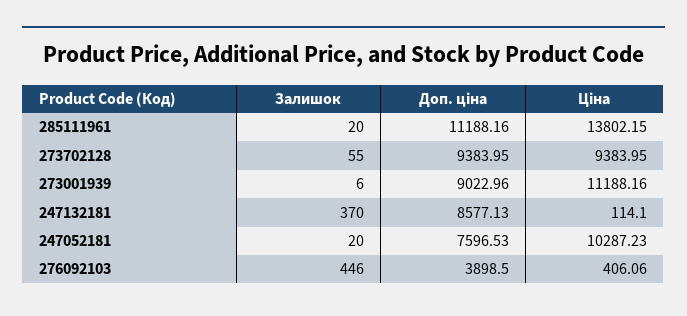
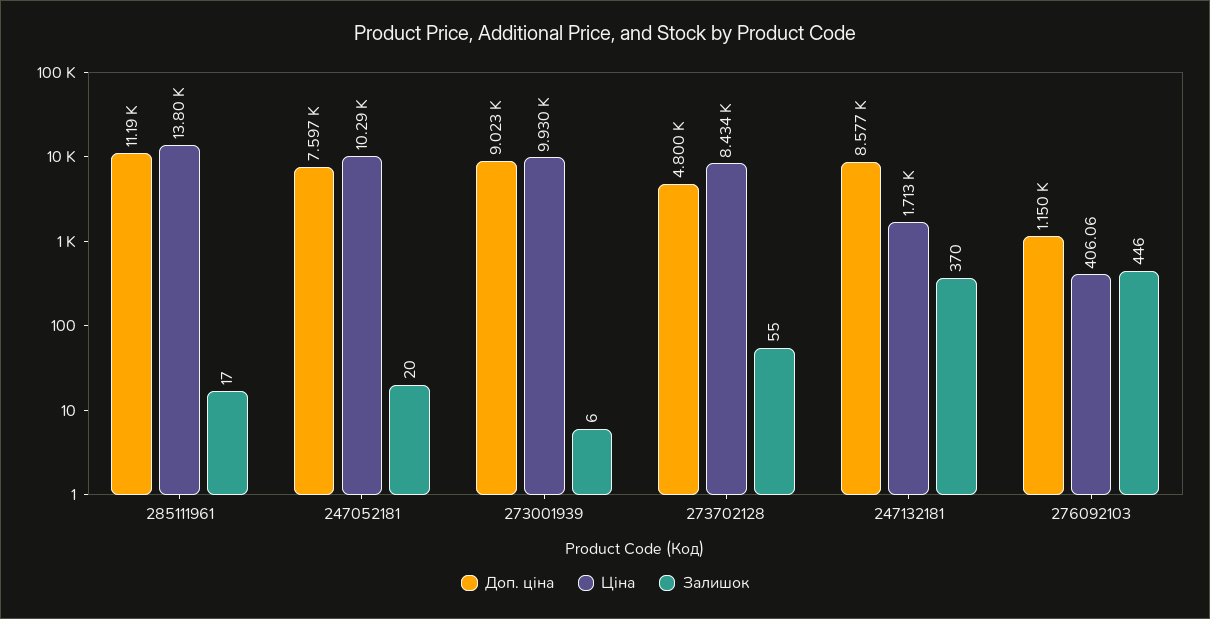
Залишок, 285111961: 20 -> 17
Доп. ціна, 273702128: 9383.95 -> 4800
Ціна, 273702128: 9383.95 -> 8434
Ціна, 273001939: 11188.16 -> 9930
Ціна, 247132181: 114.1 -> 1713
Доп. ціна, 276092103: 3898.5 -> 1150

